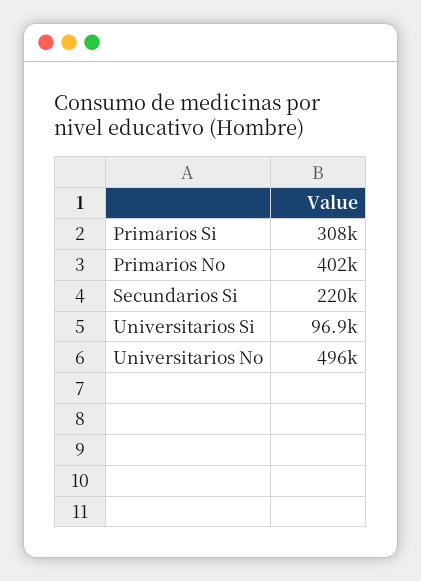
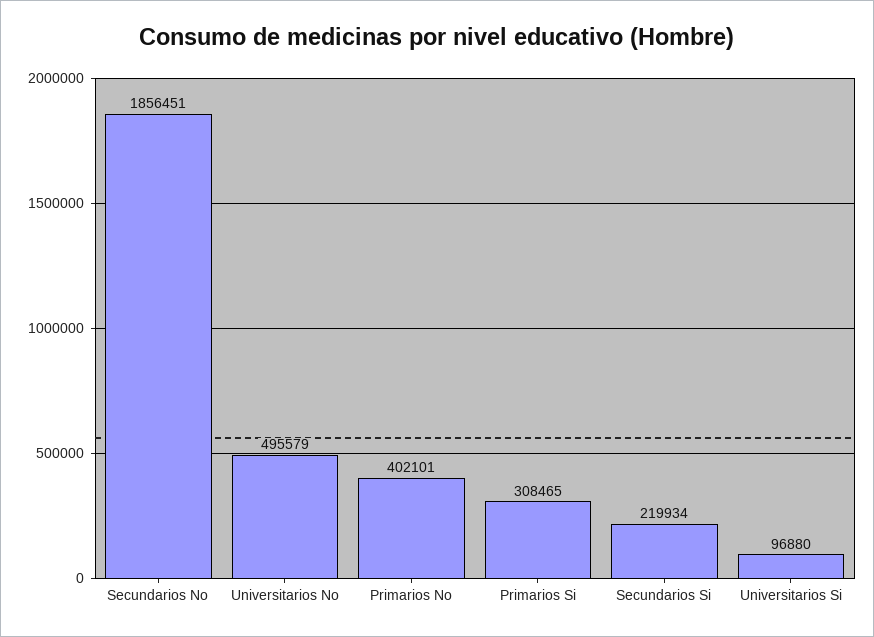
Secundarios No: none -> 1856451

